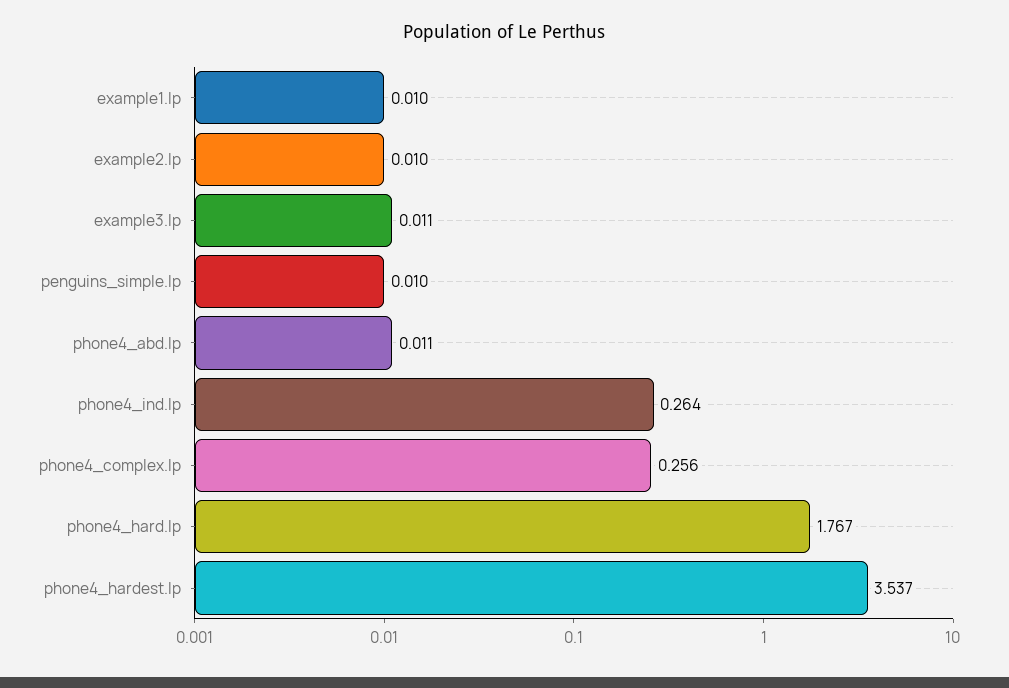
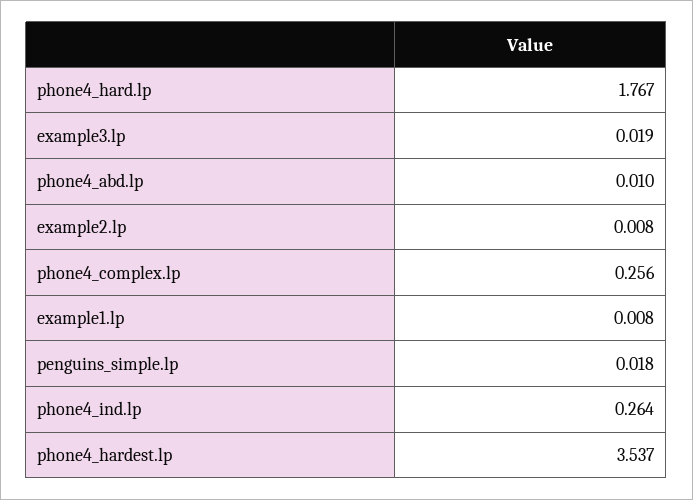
example1.lp: 0.01 -> 0.008
example2.lp: 0.01 -> 0.008
example3.lp: 0.011 -> 0.019
penguins_simple.lp: 0.01 -> 0.018
phone4_abd.lp: 0.011 -> 0.01

